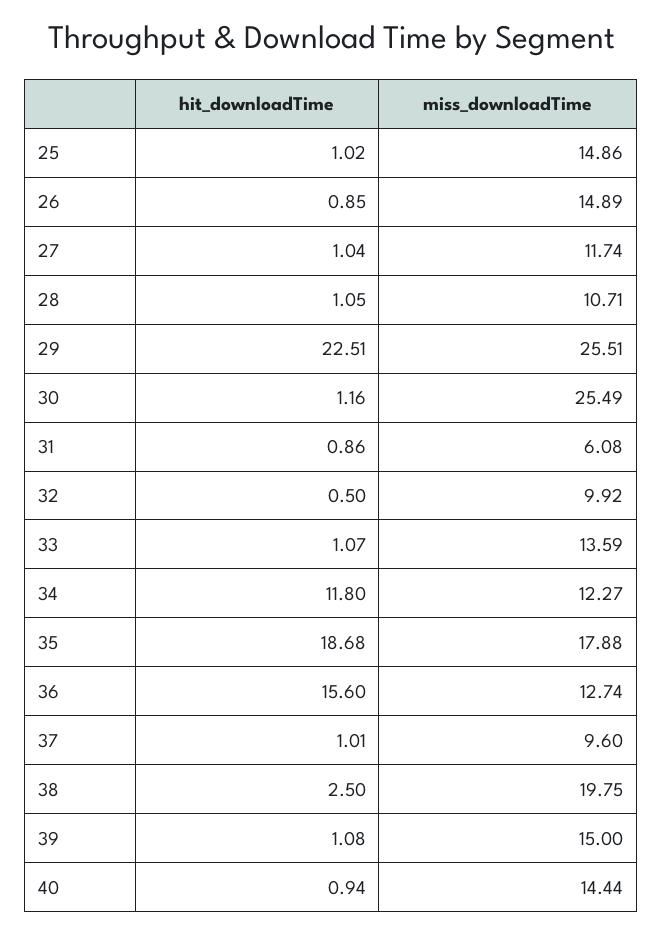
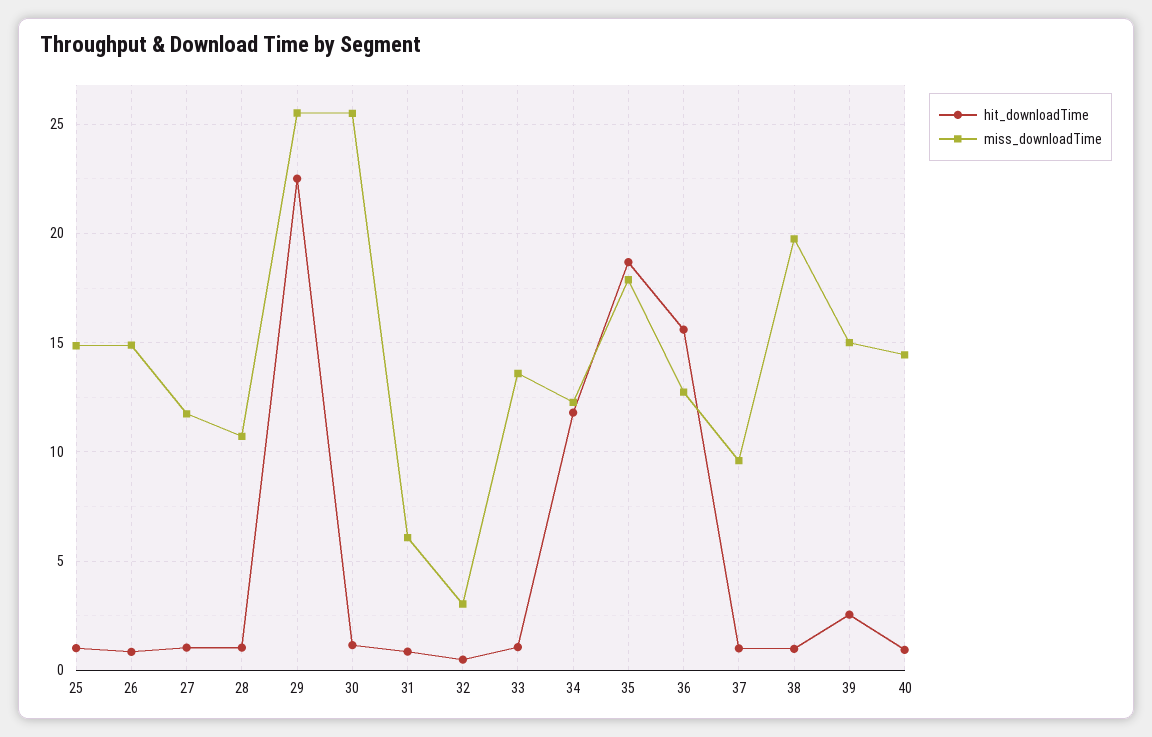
miss_downloadTime, 32: 9.92 -> 3
hit_downloadTime, 38: 2.5 -> 1
hit_downloadTime, 39: 1.08 -> 2.5

